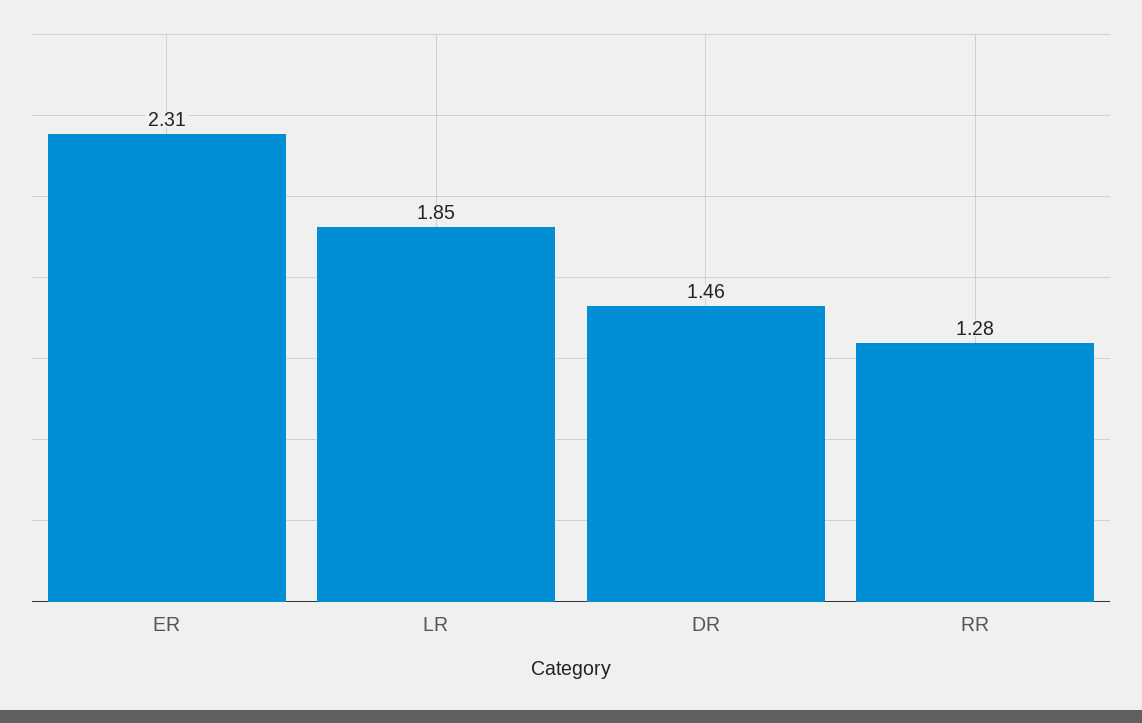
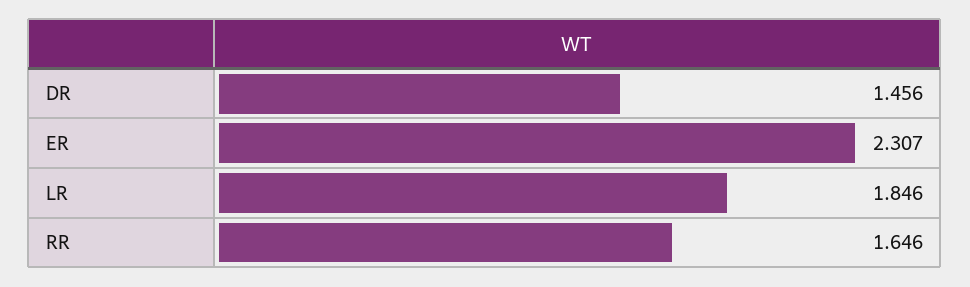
RR: 1.28 -> 1.646

